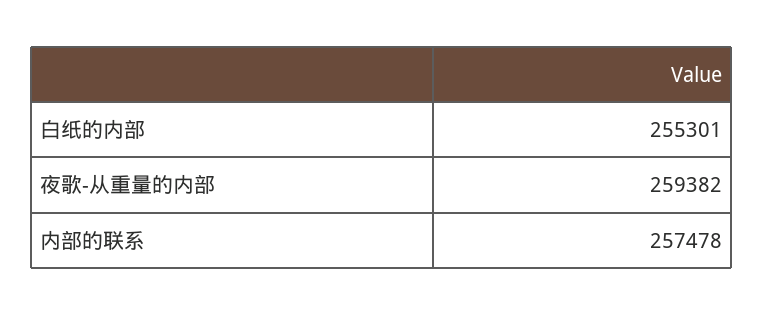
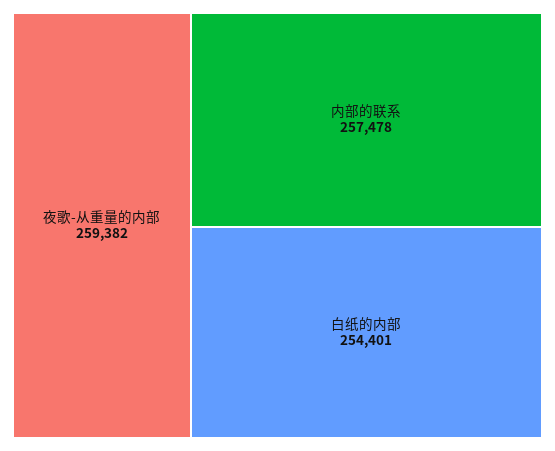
白纸的内部: 255301 -> 254401

